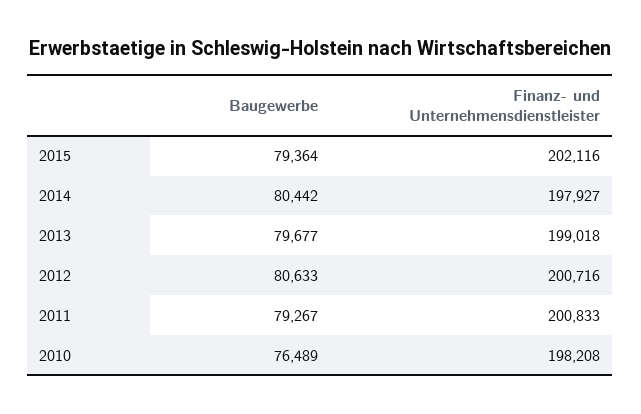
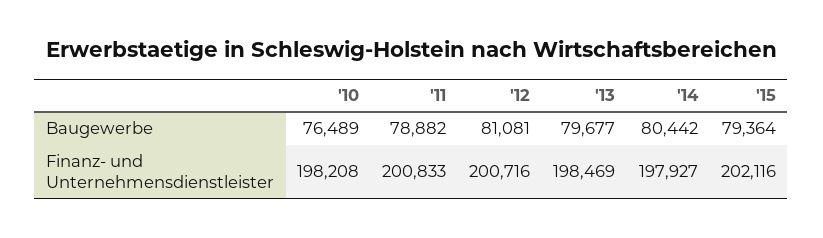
Finanz- und Unternehmensdienstleister, 2013: 199018 -> 198469
Baugewerbe, 2012: 80633 -> 81081
Baugewerbe, 2011: 79267 -> 78882

